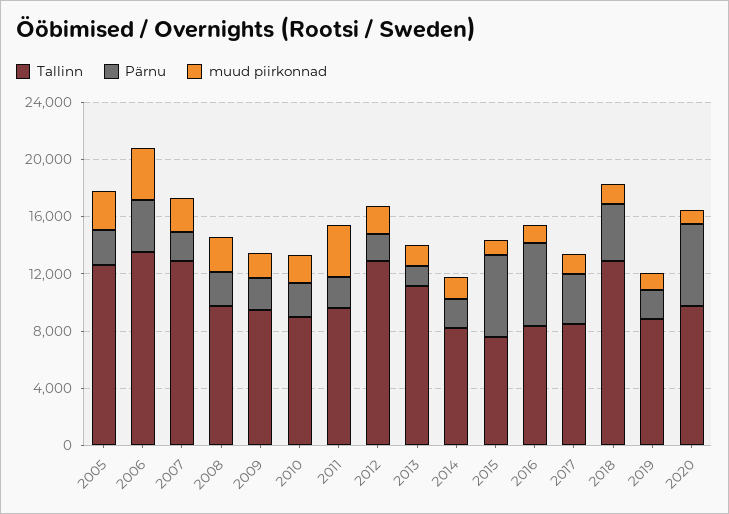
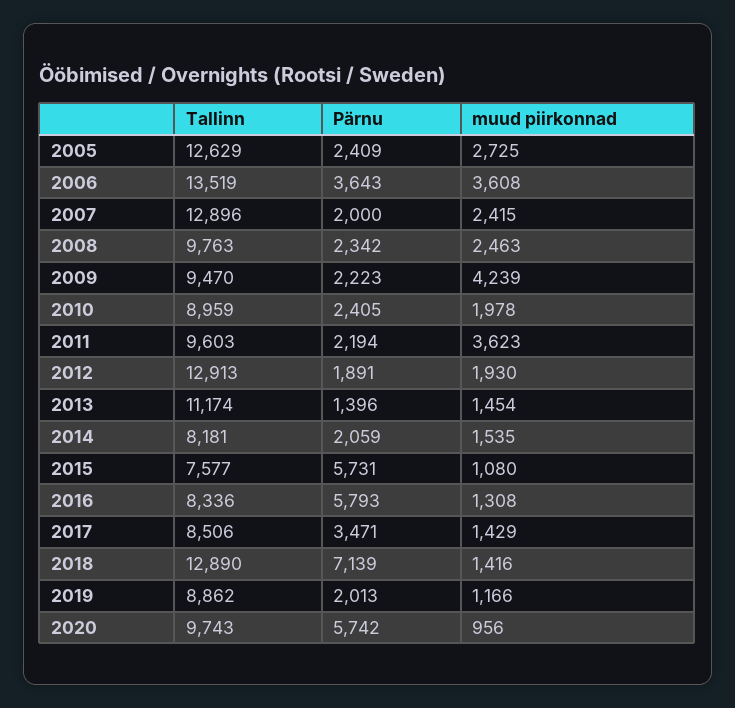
muud piirkonnad, 2009: 2000 -> 4239
Pärnu, 2018: 4000 -> 7139

